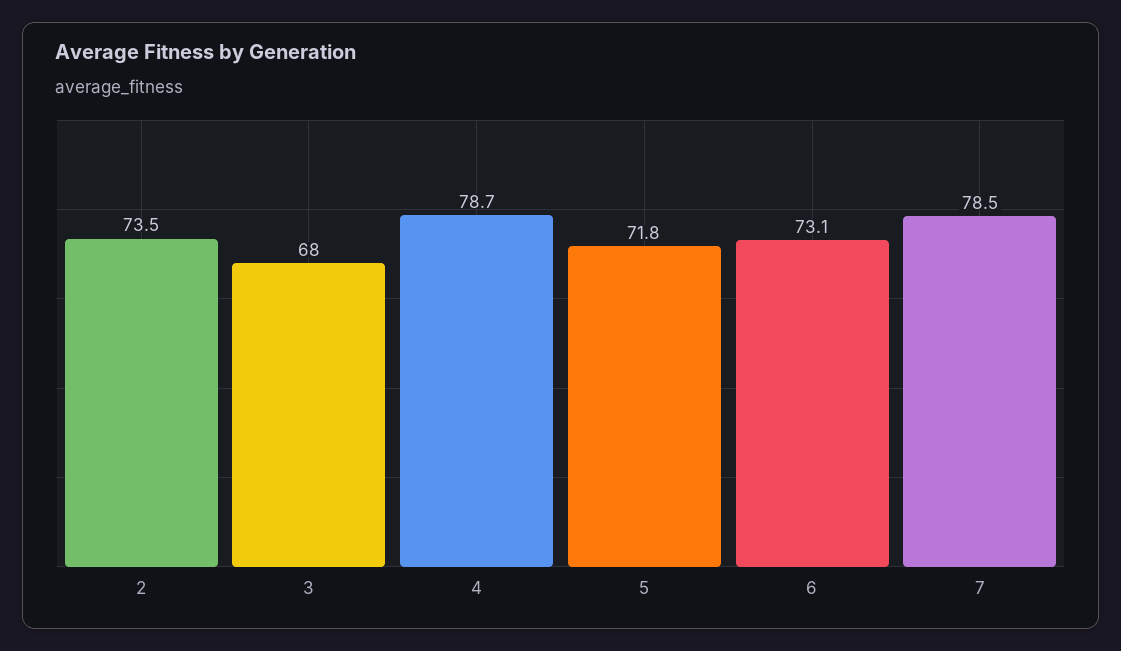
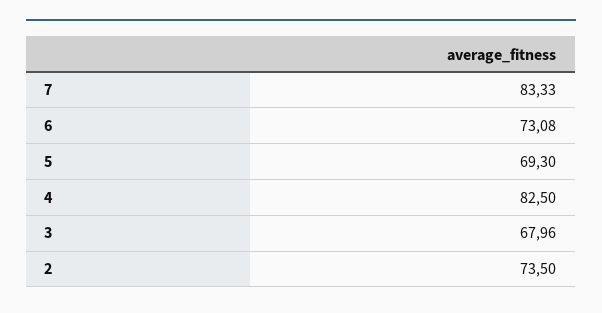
4: 78.7 -> 82.5
5: 71.8 -> 69.3
7: 78.5 -> 83.33

